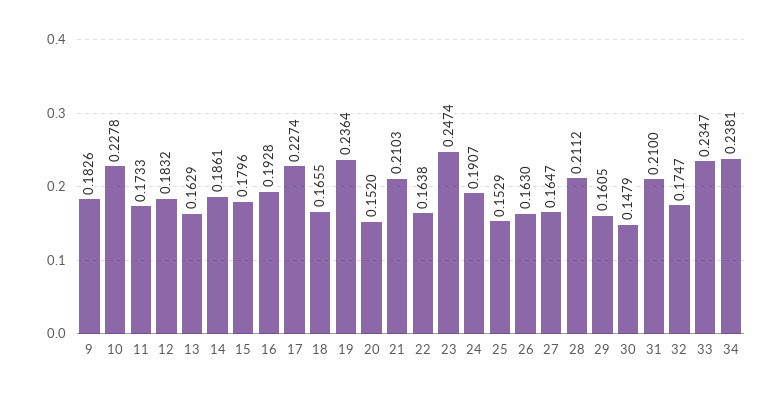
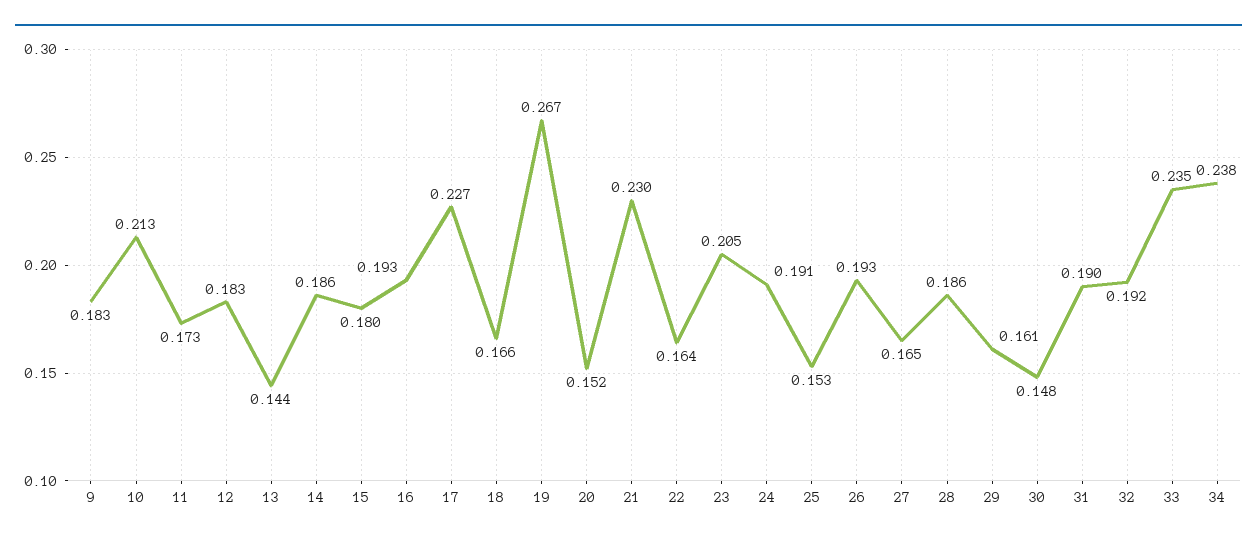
10: 0.2278 -> 0.213
13: 0.1629 -> 0.144
19: 0.2364 -> 0.267
21: 0.2103 -> 0.23
23: 0.2474 -> 0.205
26: 0.163 -> 0.193
28: 0.2112 -> 0.186
31: 0.21 -> 0.19
32: 0.1747 -> 0.192

